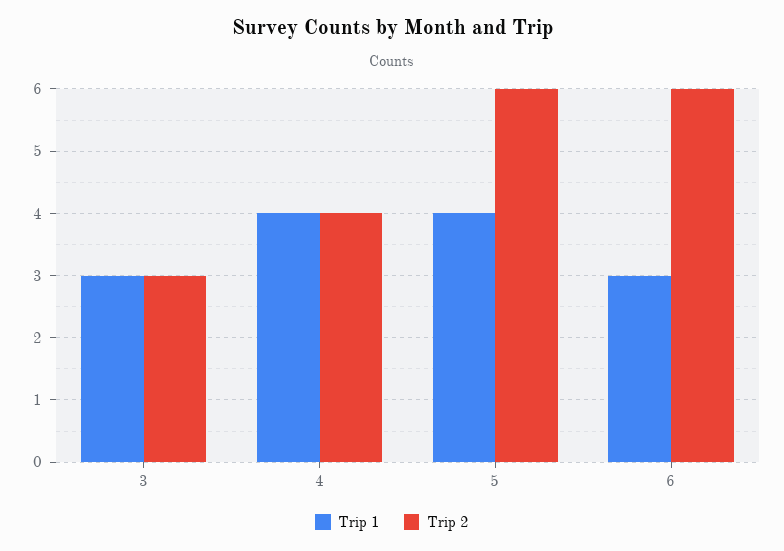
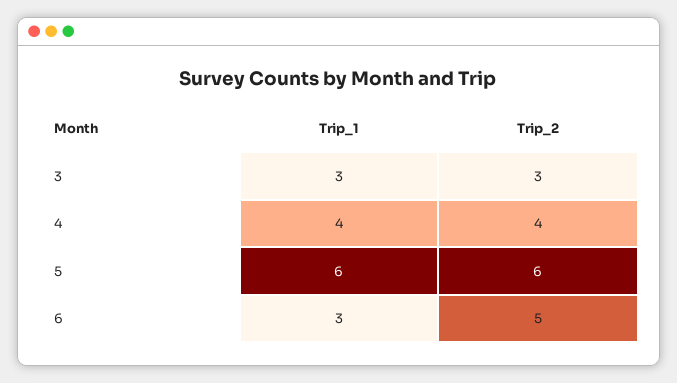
Trip 1, 5: 4 -> 6
Trip 2, 6: 6 -> 5

